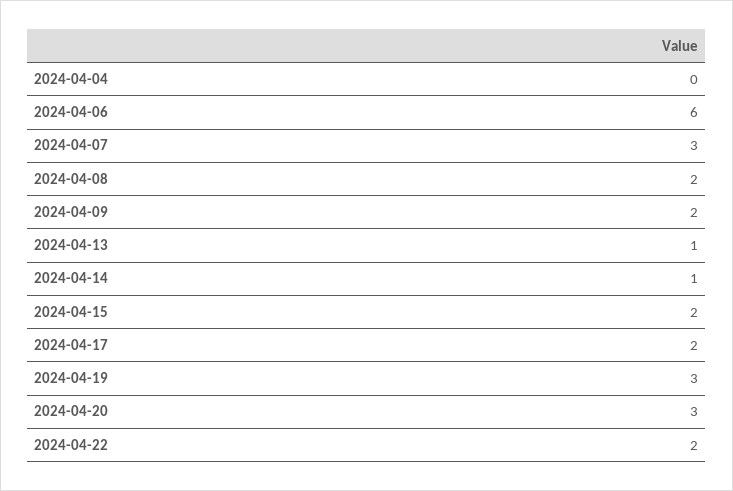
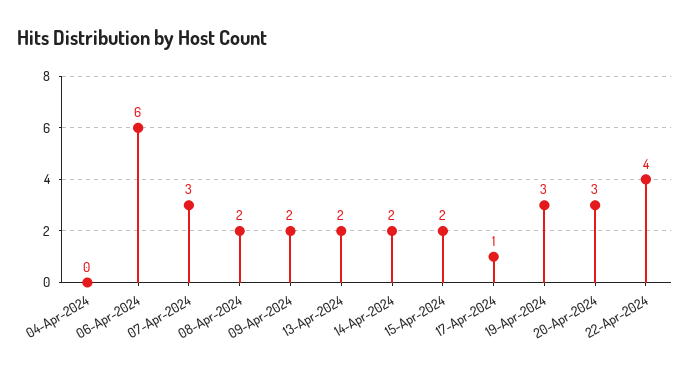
2024-04-13: 1 -> 2
2024-04-14: 1 -> 2
2024-04-17: 2 -> 1
2024-04-22: 2 -> 4

